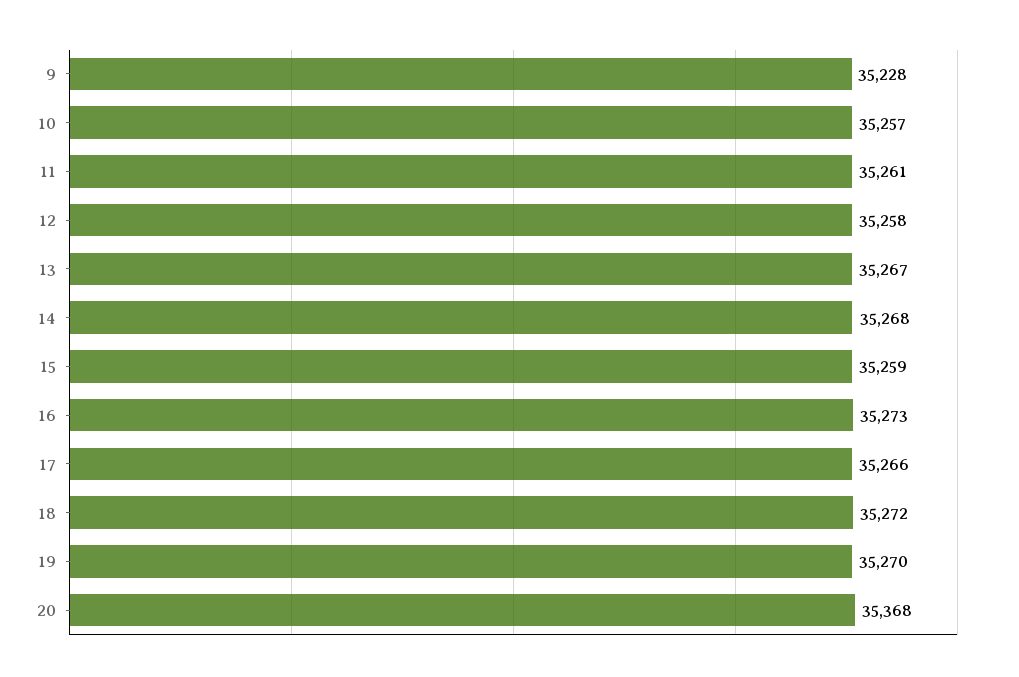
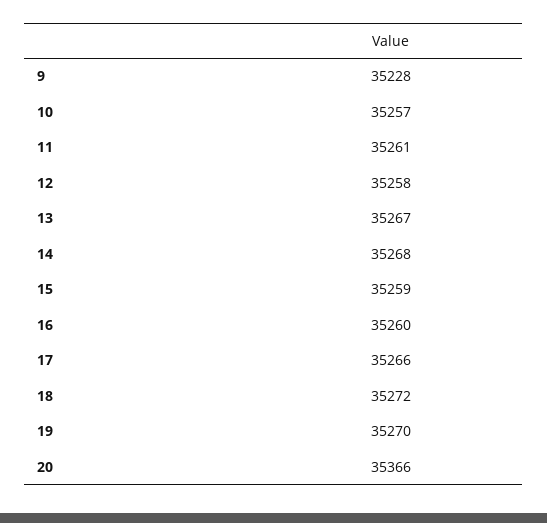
16: 35273 -> 35260
20: 35368 -> 35366

